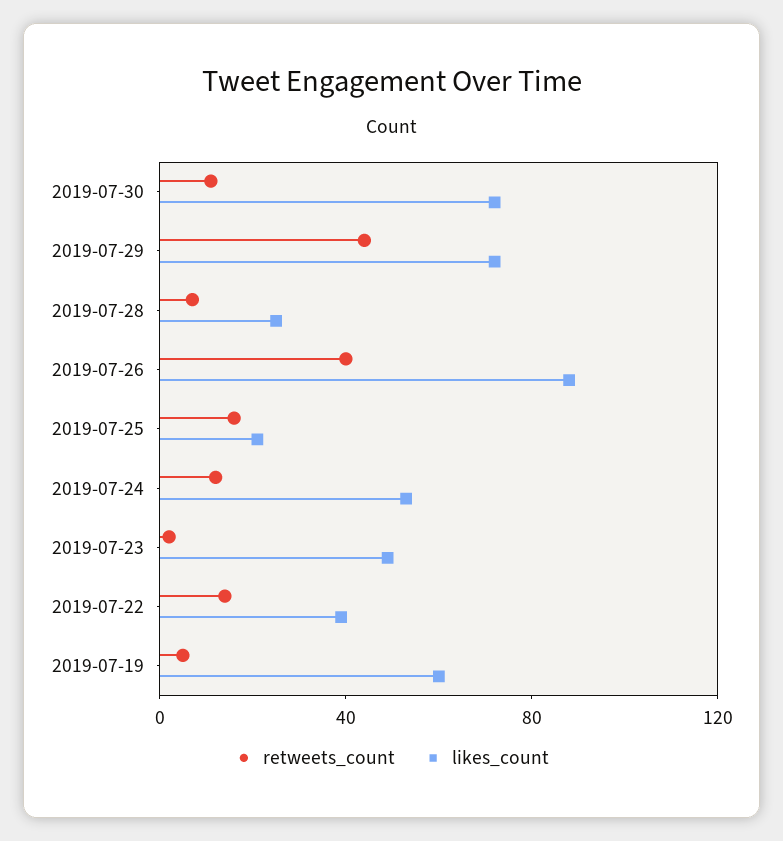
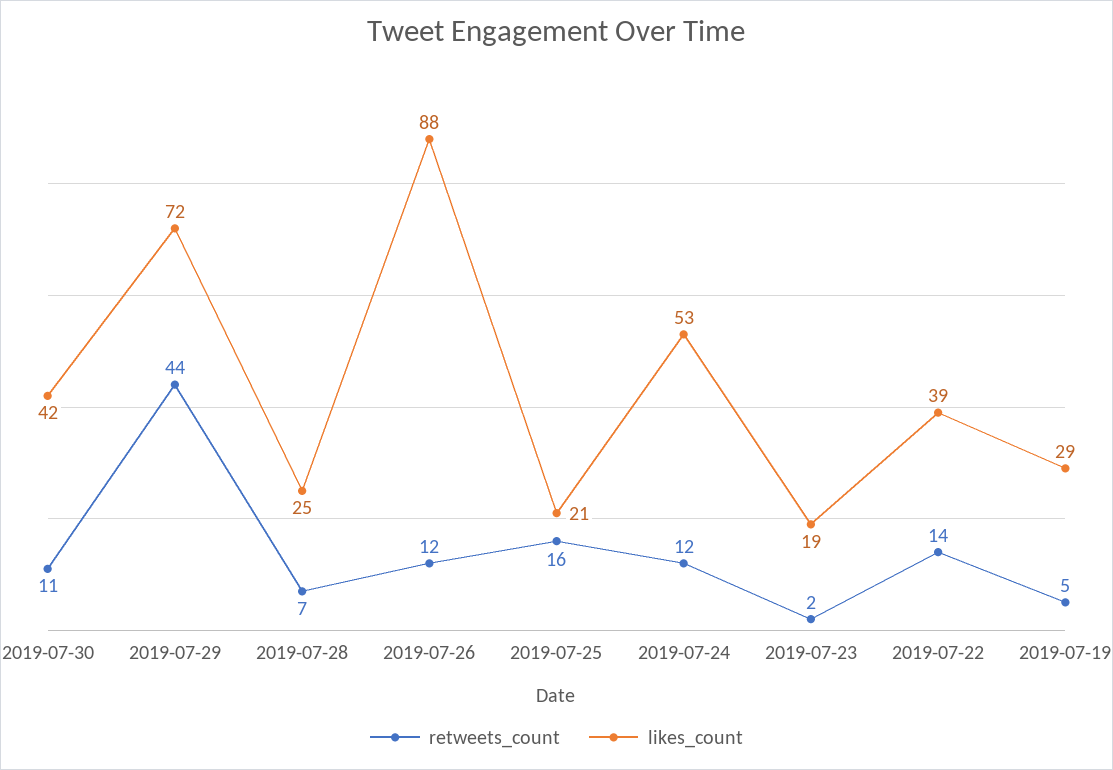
likes_count, 2019-07-30: 70 -> 42
retweets_count, 2019-07-26: 40 -> 12
likes_count, 2019-07-23: 50 -> 19
likes_count, 2019-07-19: 60 -> 29

